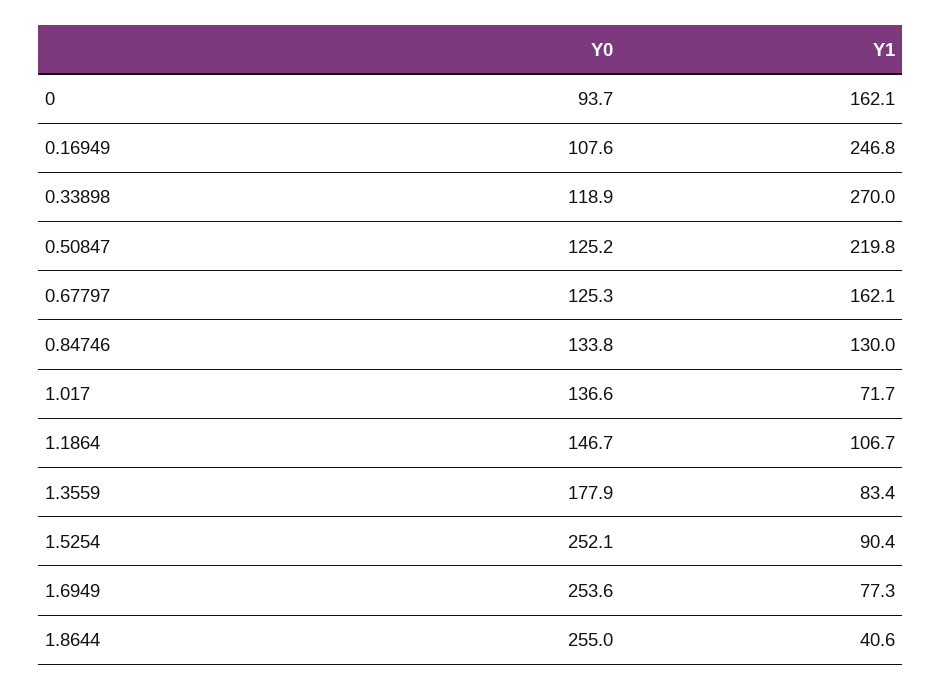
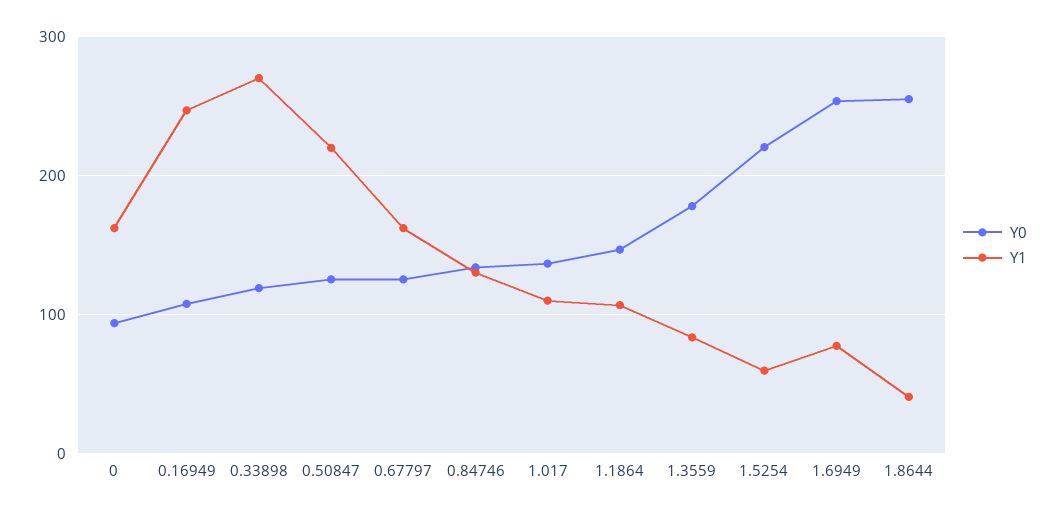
Y1, 1.017: 71.7 -> 110
Y0, 1.5254: 252.1 -> 220
Y1, 1.5254: 90.4 -> 60

